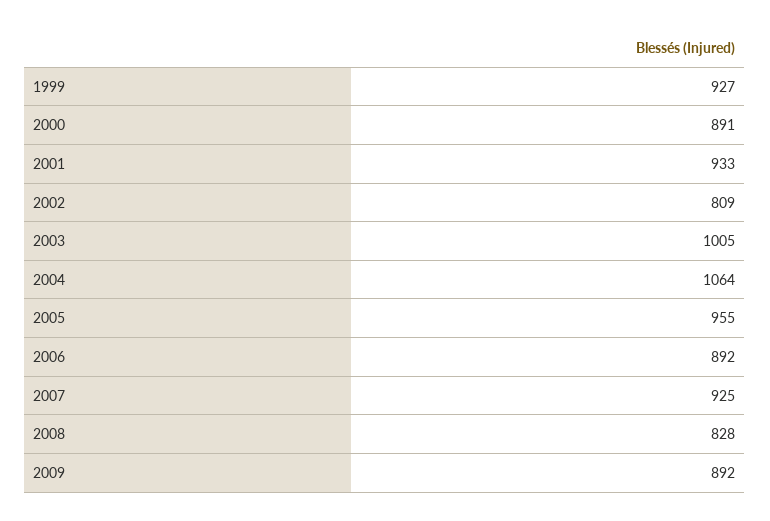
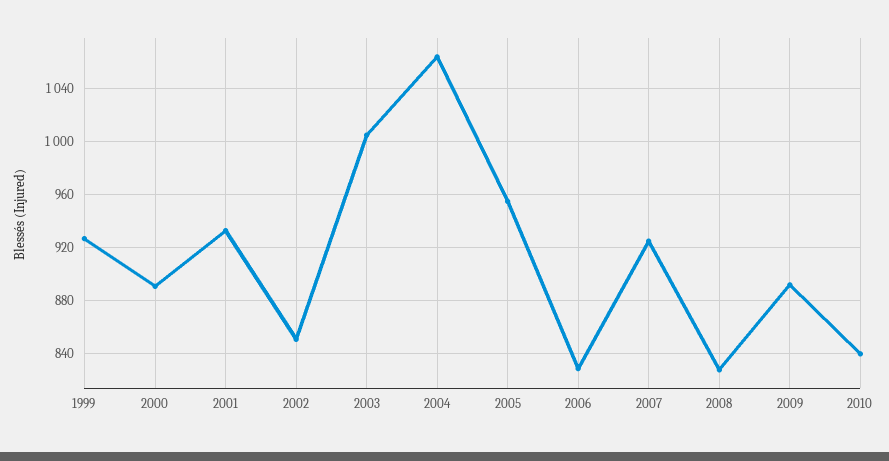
2002: 809 -> 850
2006: 892 -> 830
2010: none -> 840

